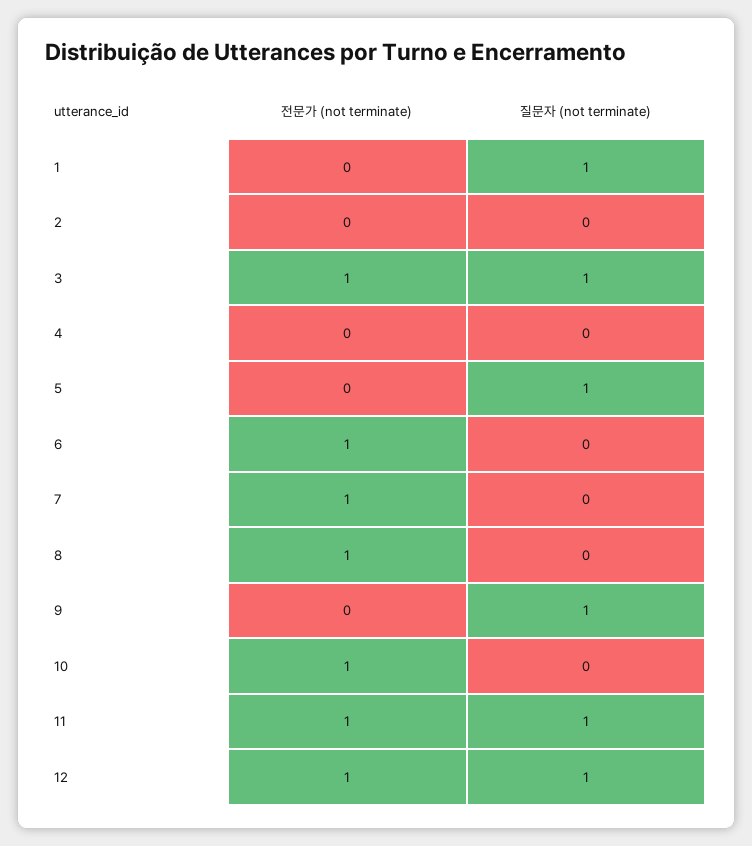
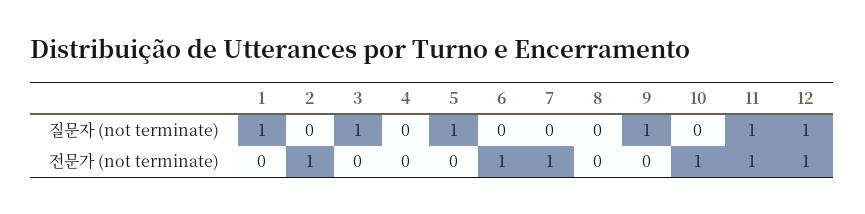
전문가 (not terminate), 2: 0 -> 1
전문가 (not terminate), 3: 1 -> 0
전문가 (not terminate), 8: 1 -> 0

